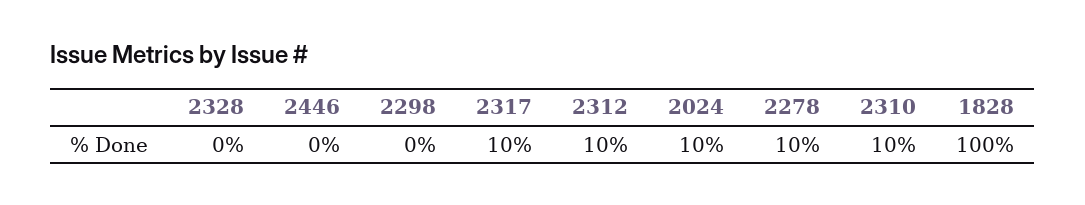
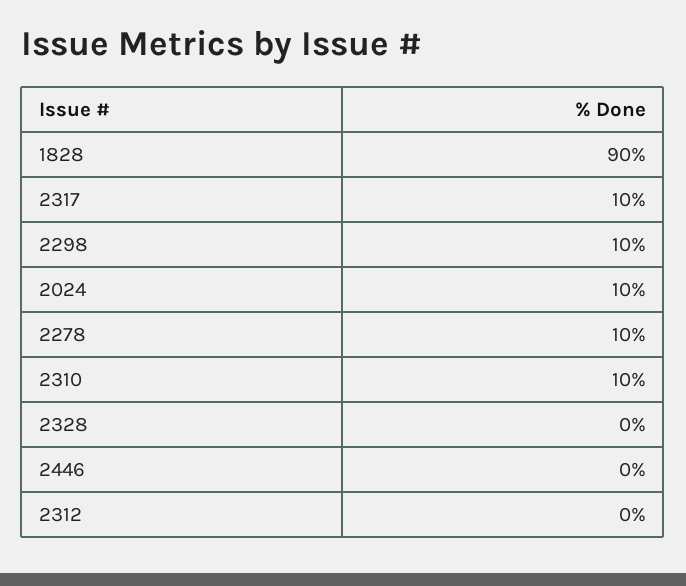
2298: 0 -> 10
2312: 10 -> 0
1828: 100 -> 90

